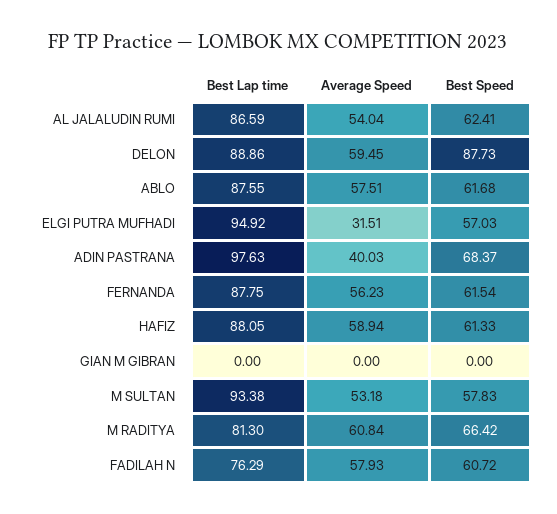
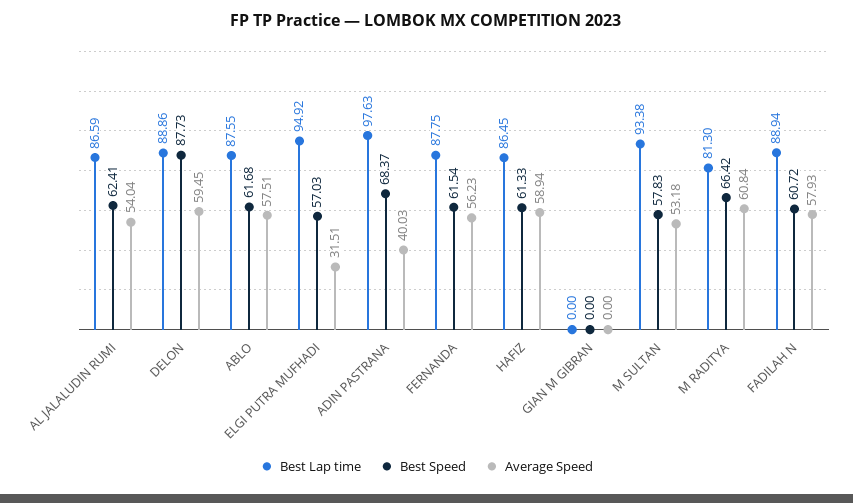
Best Lap time, HAFIZ: 88.05 -> 86.45
Best Lap time, FADILAH N: 76.29 -> 88.94

